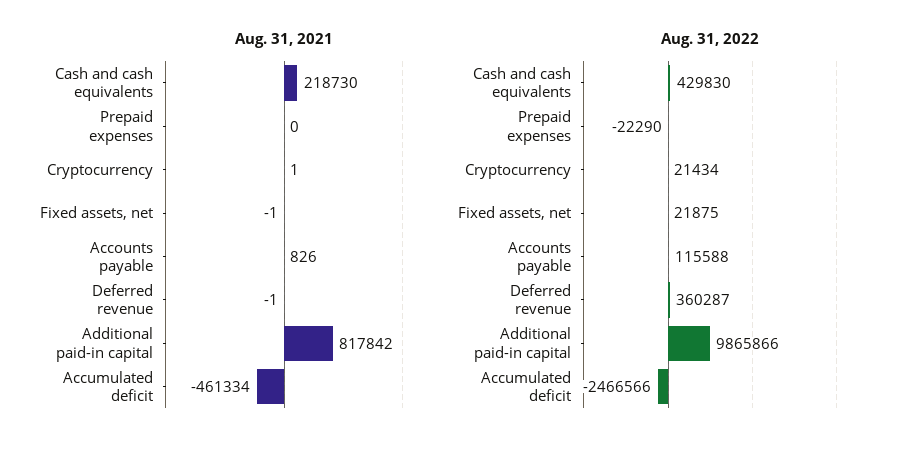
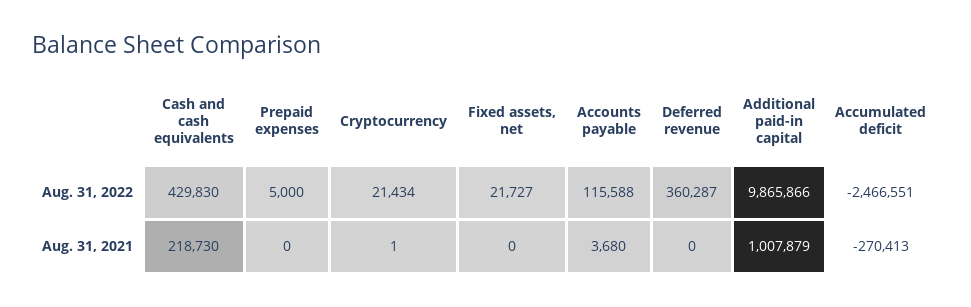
Aug. 31, 2021, Fixed assets, net: -1 -> 0
Aug. 31, 2021, Accounts payable: 826 -> 3680
Aug. 31, 2021, Deferred revenue: -1 -> 0
Aug. 31, 2021, Additional paid-in capital: 817842 -> 1007879
Aug. 31, 2021, Accumulated deficit: -461334 -> -270413
Aug. 31, 2022, Prepaid expenses: -22290 -> 5000
Aug. 31, 2022, Fixed assets, net: 21875 -> 21727
Aug. 31, 2022, Accumulated deficit: -2466566 -> -2466551

